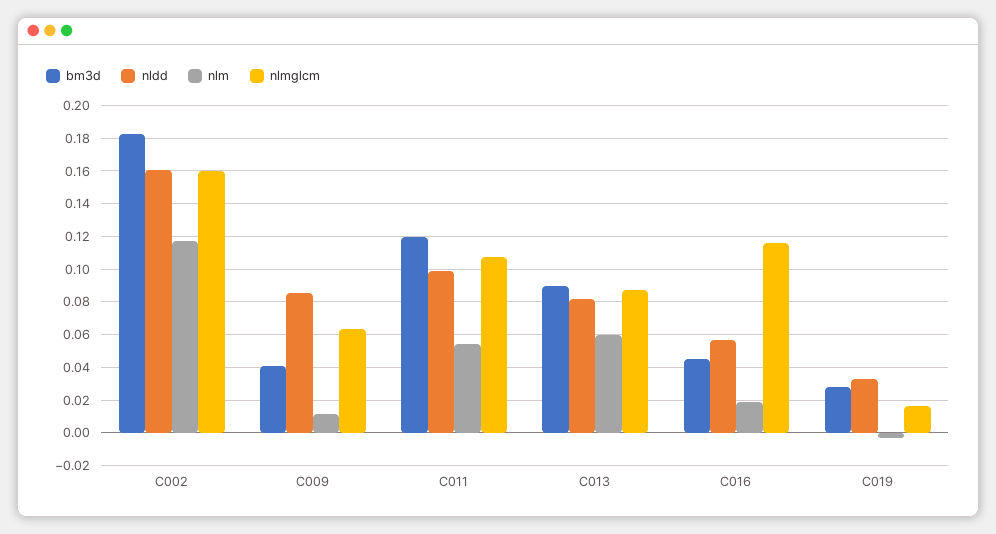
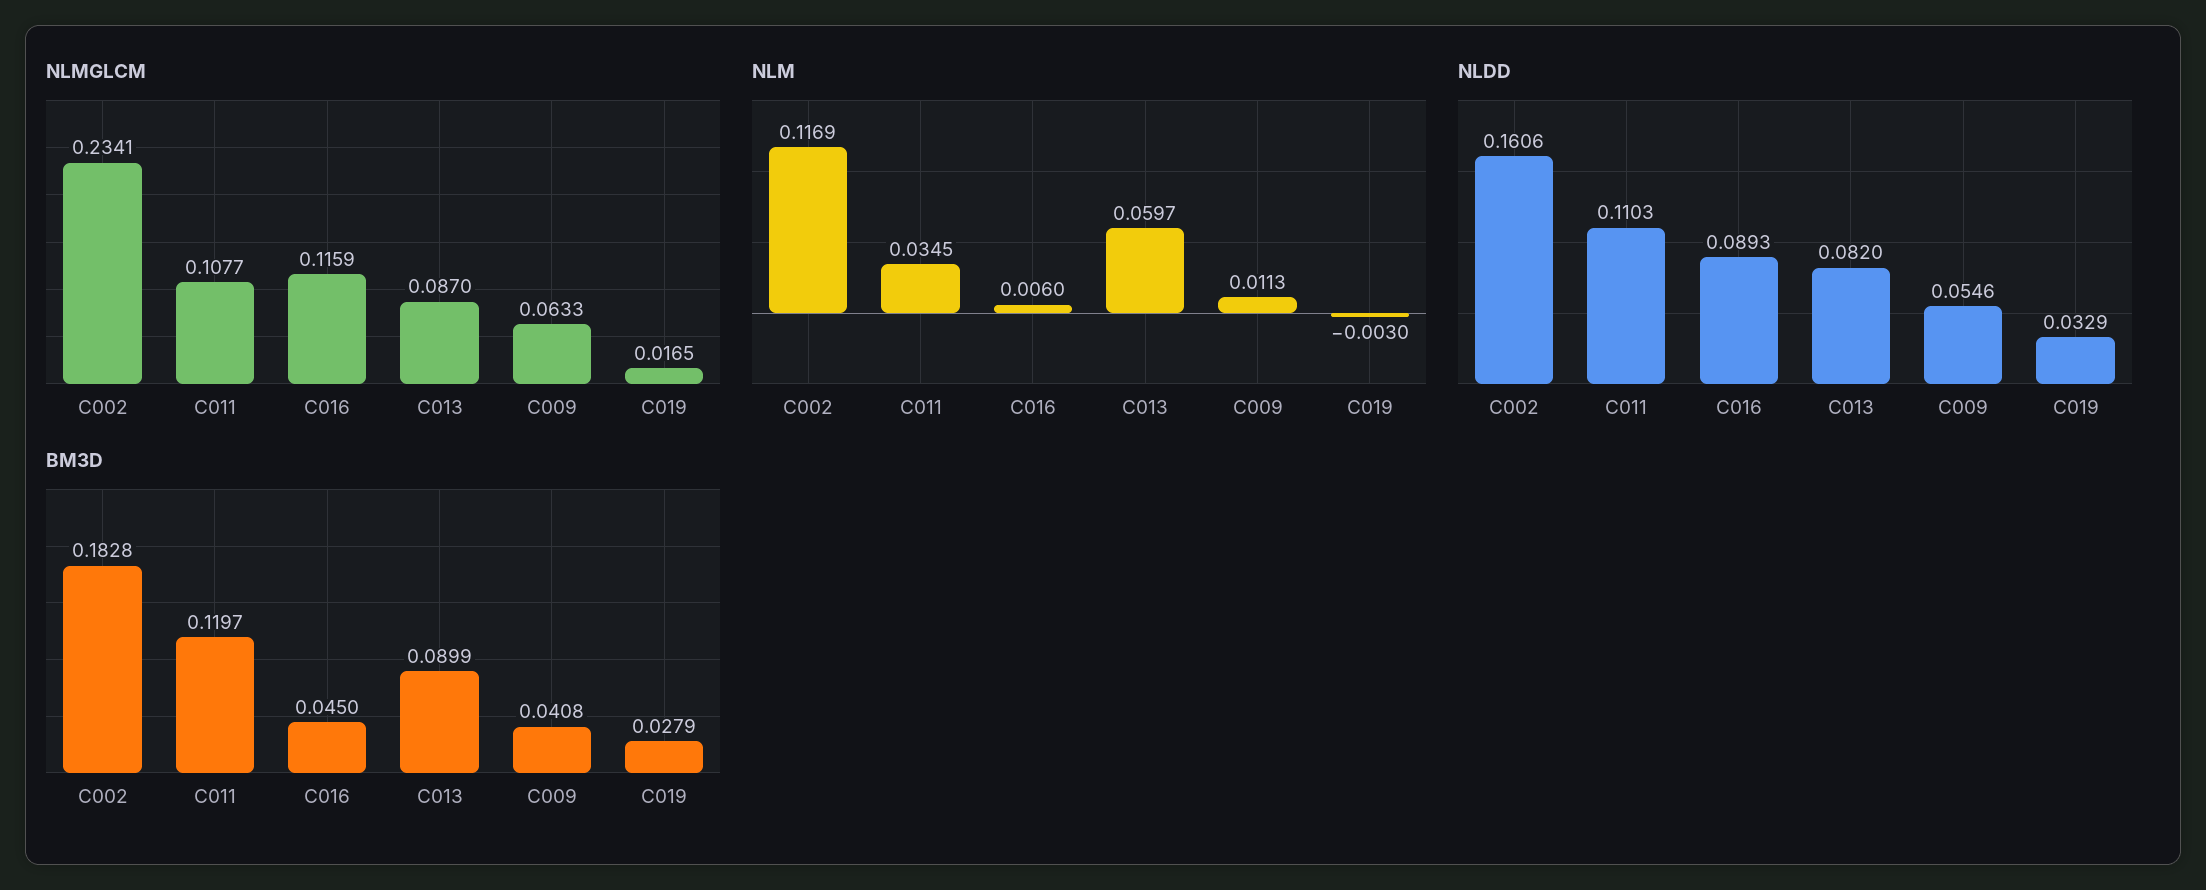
nlmglcm, C002: 0.16 -> 0.2341
nldd, C009: 0.085 -> 0.0546
nldd, C011: 0.1 -> 0.1103
nlm, C011: 0.055 -> 0.0345
nldd, C016: 0.055 -> 0.0893
nlm, C016: 0.02 -> 0.006

